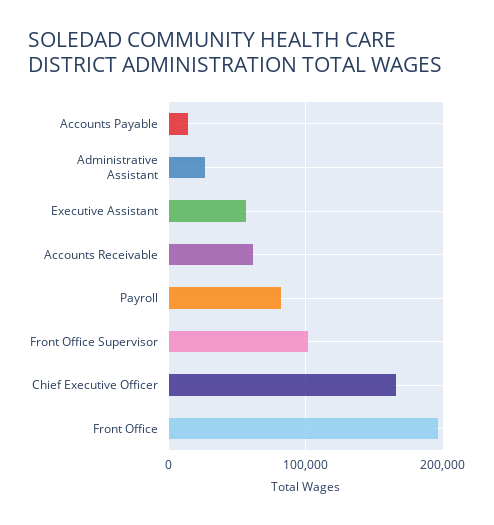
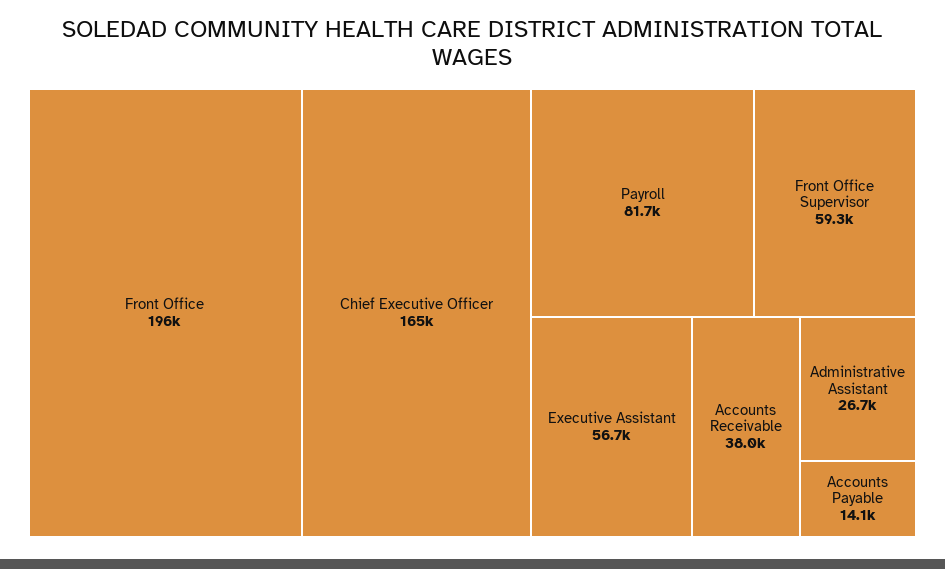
Accounts Receivable: 60000 -> 38000
Front Office Supervisor: 100000 -> 59300

